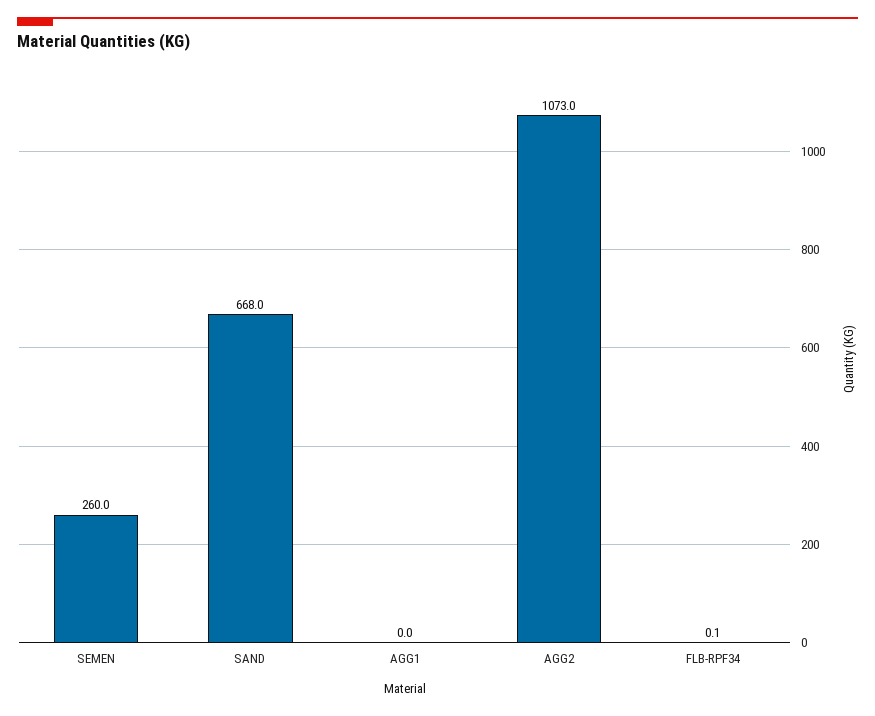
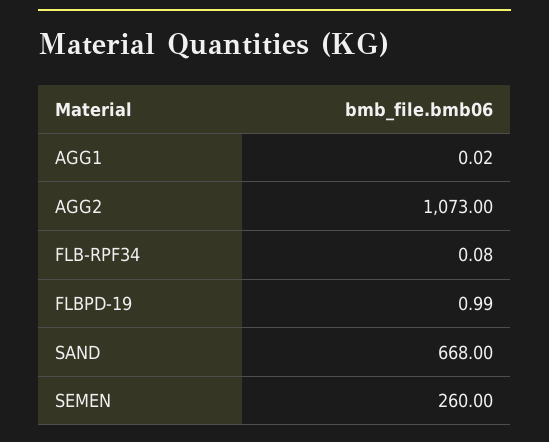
FLBPD-19: none -> 0.99

